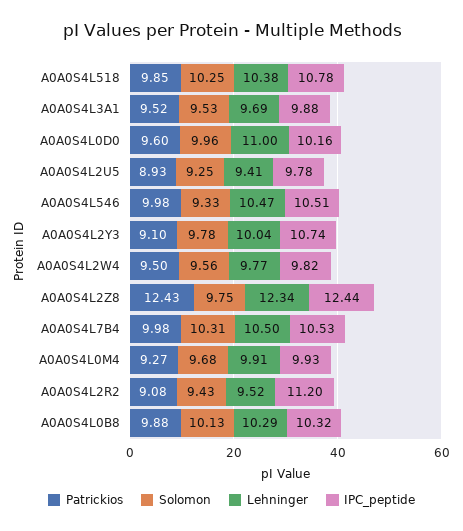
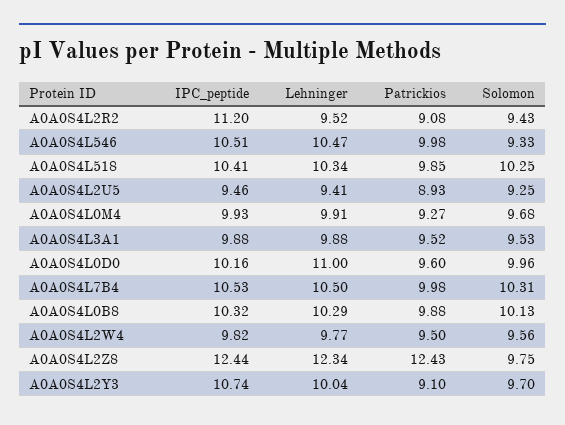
Lehninger, A0A0S4L518: 10.38 -> 10.34
IPC_peptide, A0A0S4L518: 10.78 -> 10.41
Lehninger, A0A0S4L3A1: 9.69 -> 9.88
IPC_peptide, A0A0S4L2U5: 9.78 -> 9.46
Solomon, A0A0S4L2Y3: 9.78 -> 9.7

